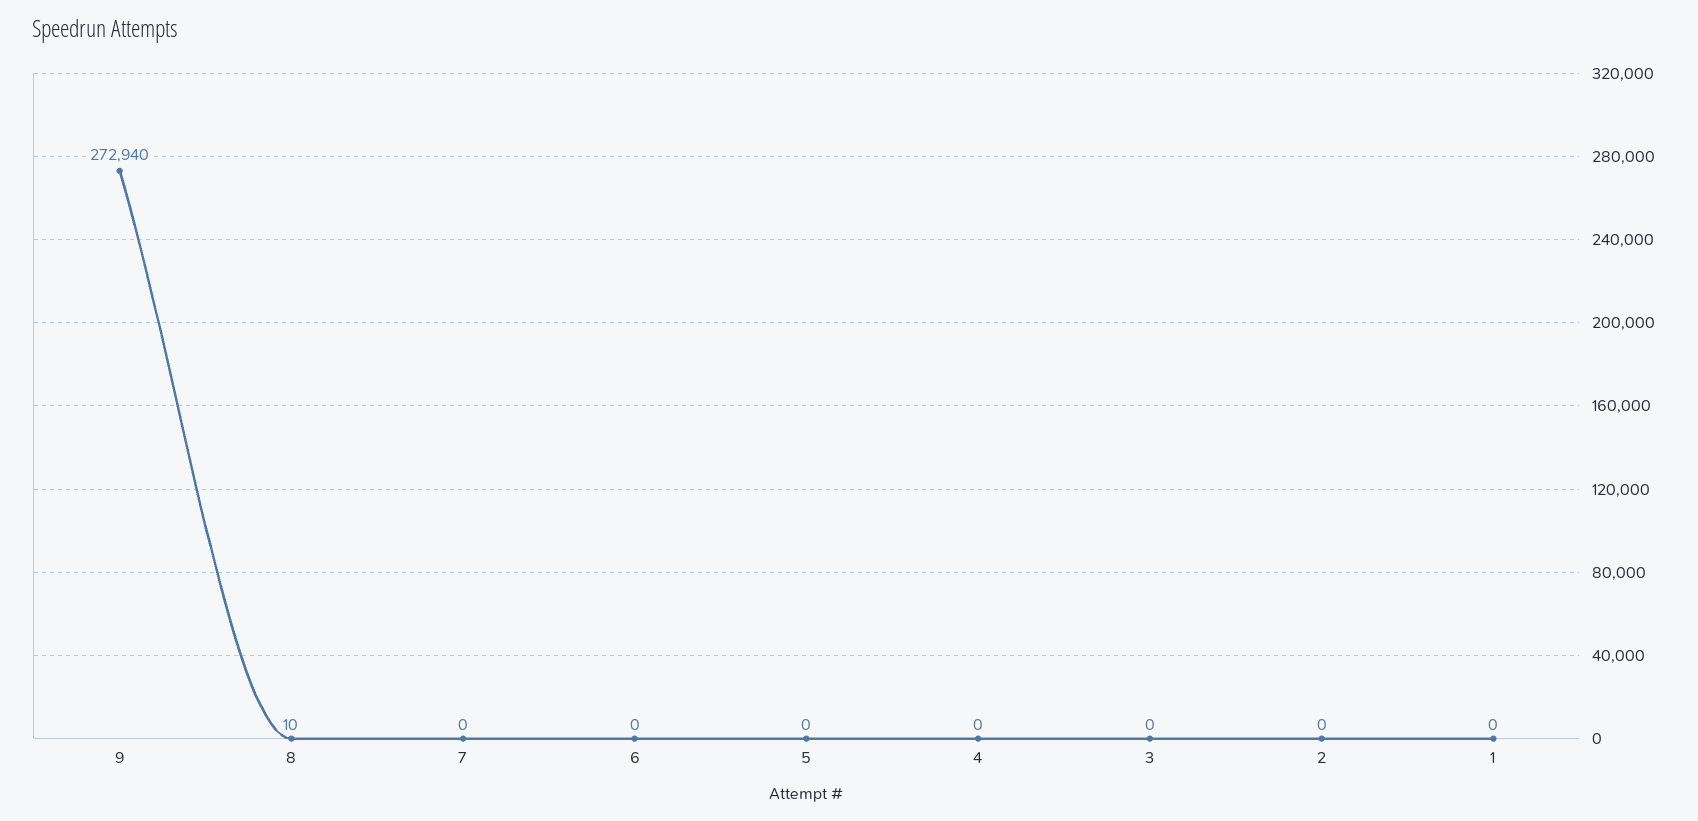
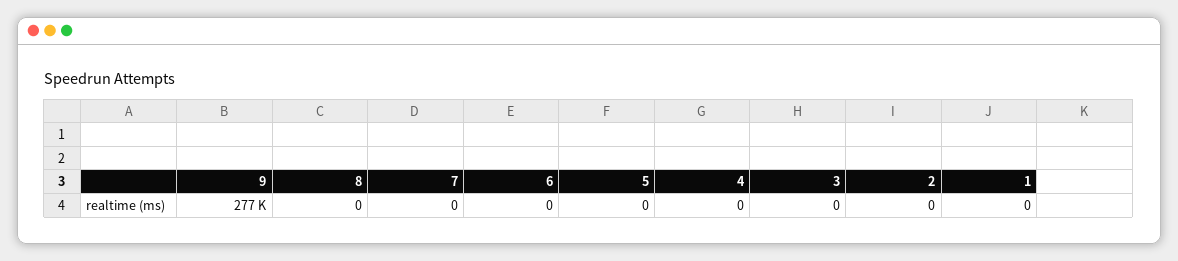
9: 272940 -> 277000
8: 10 -> 0

